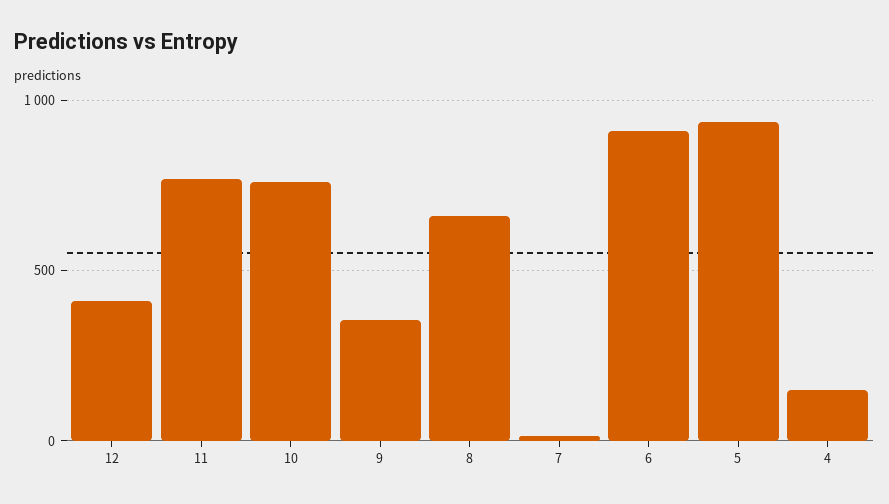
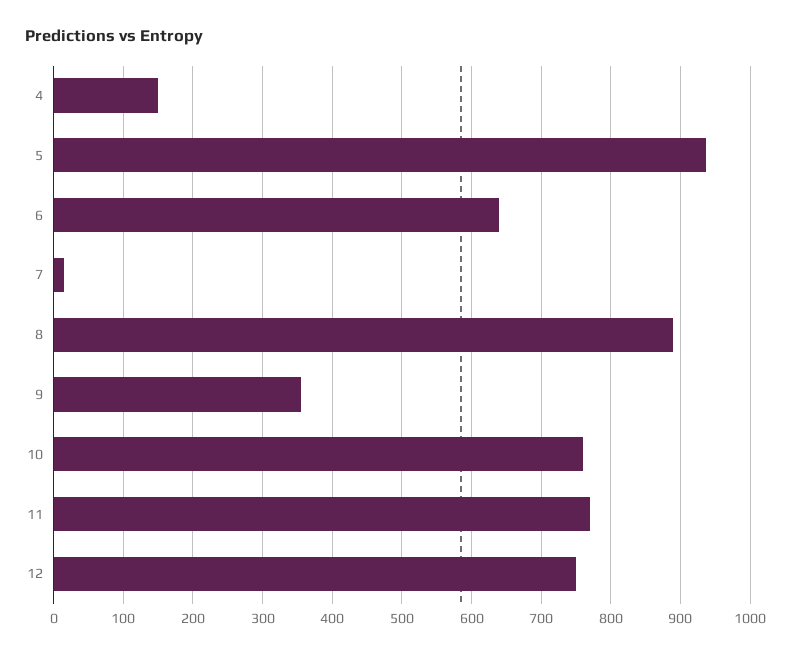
12: 400 -> 750
8: 650 -> 890
6: 900 -> 640

